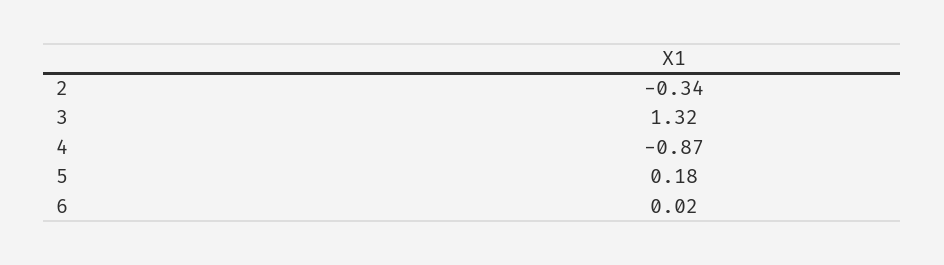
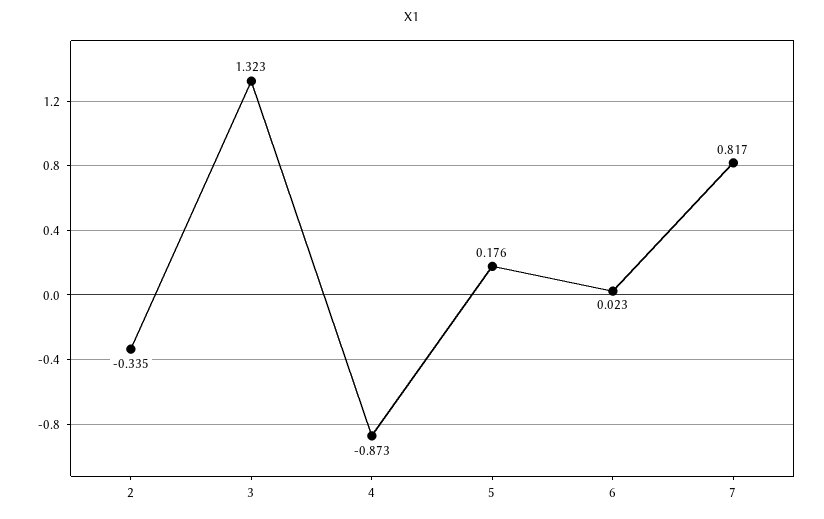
7: none -> 0.817

